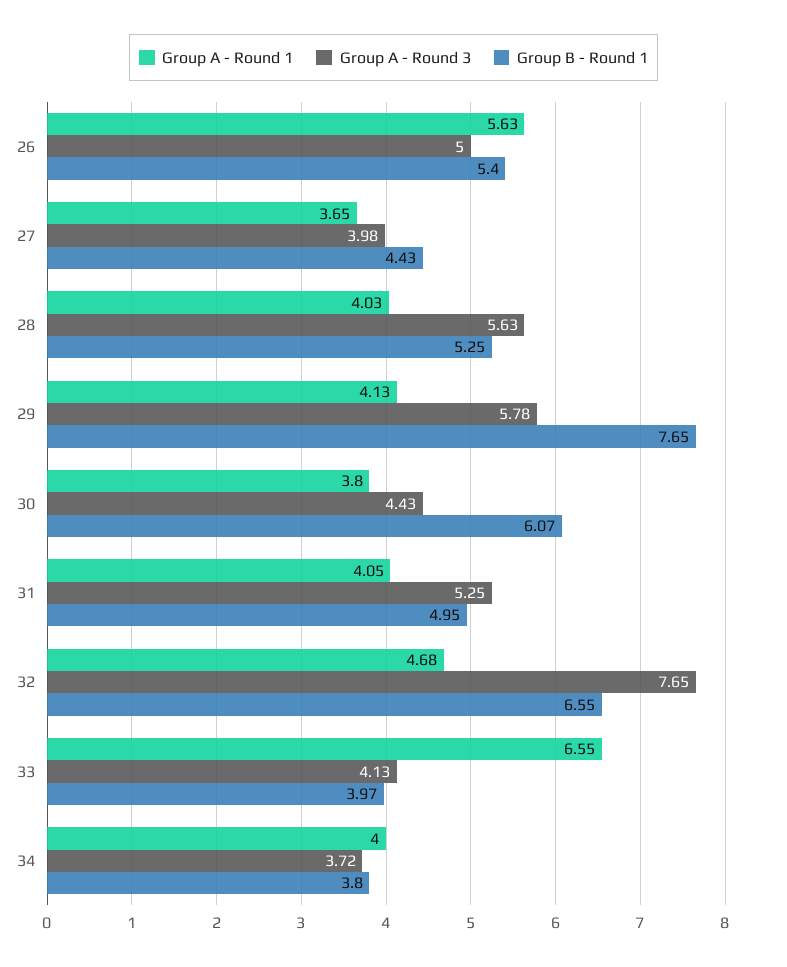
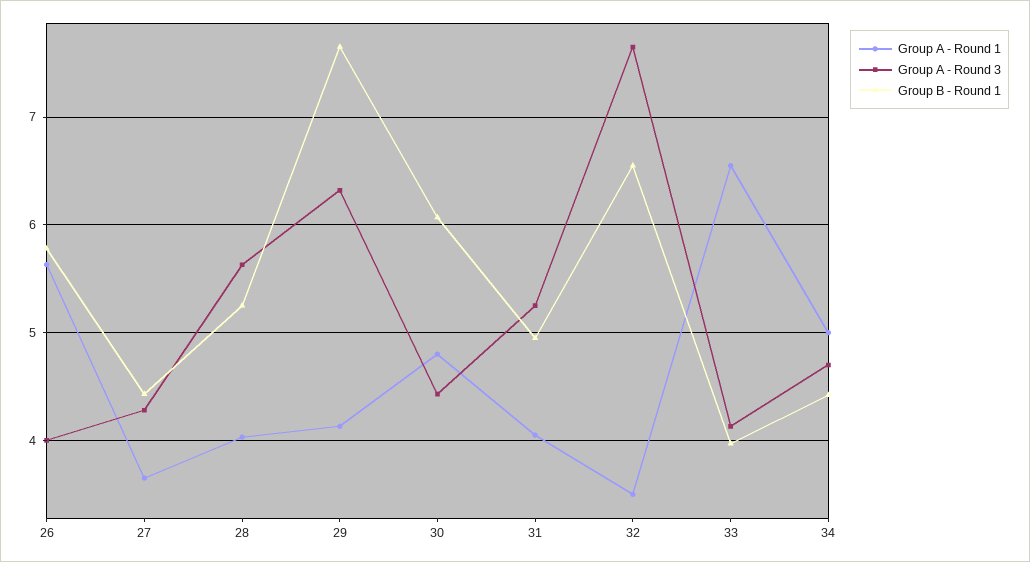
Group A - Round 3, 26: 5 -> 4
Group B - Round 1, 26: 5.4 -> 5.8
Group A - Round 3, 27: 3.98 -> 4.3
Group A - Round 3, 29: 5.78 -> 6.3
Group A - Round 1, 30: 3.8 -> 4.8
Group A - Round 1, 32: 4.68 -> 3.5
Group A - Round 1, 34: 4 -> 5
Group A - Round 3, 34: 3.72 -> 4.7
Group B - Round 1, 34: 3.8 -> 4.4

